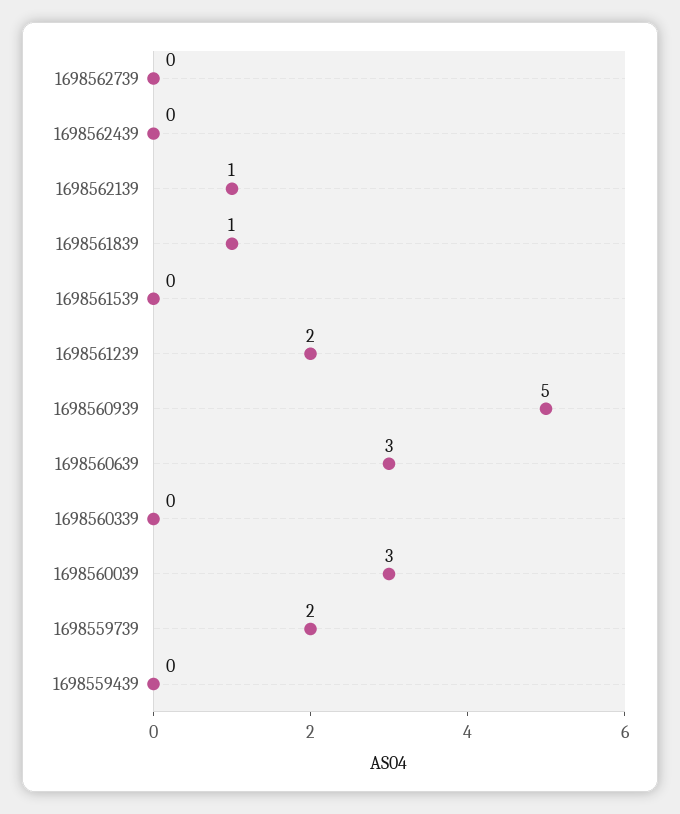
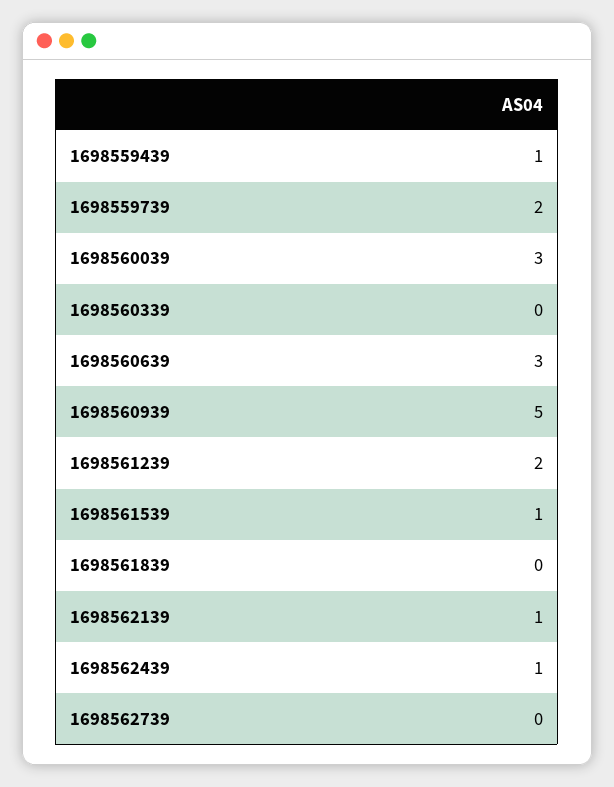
1698562439: 0 -> 1
1698561839: 1 -> 0
1698561539: 0 -> 1
1698559439: 0 -> 1

